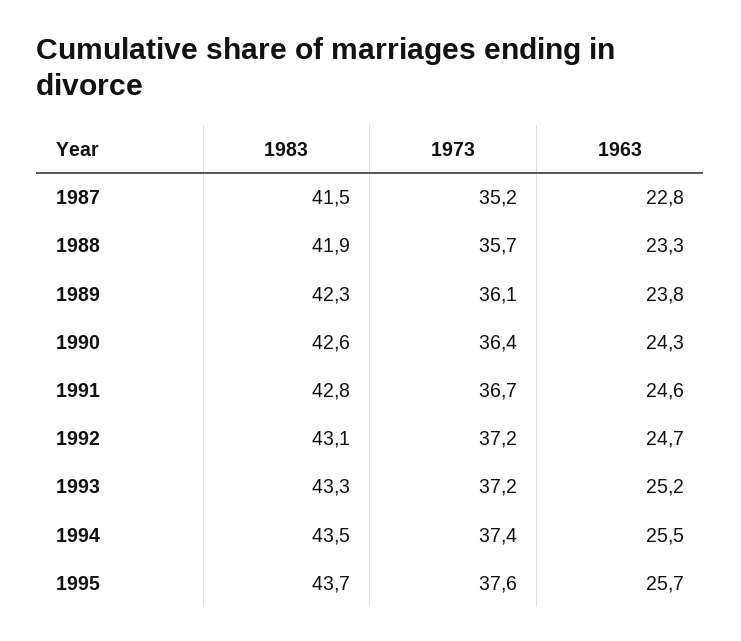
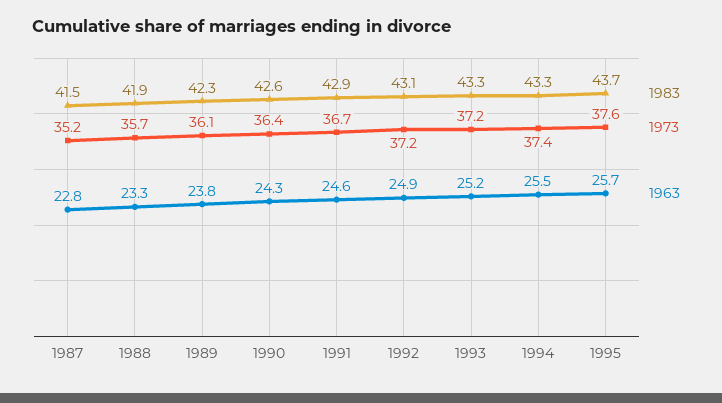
1983, 1991: 42.8 -> 42.9
1963, 1992: 24.7 -> 24.9
1983, 1994: 43.5 -> 43.3

